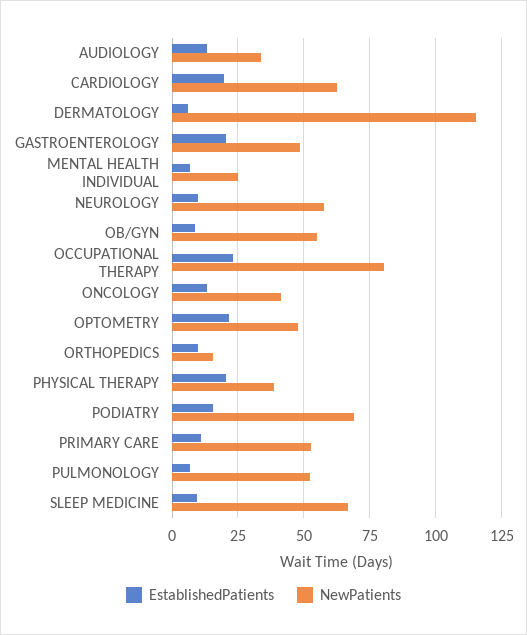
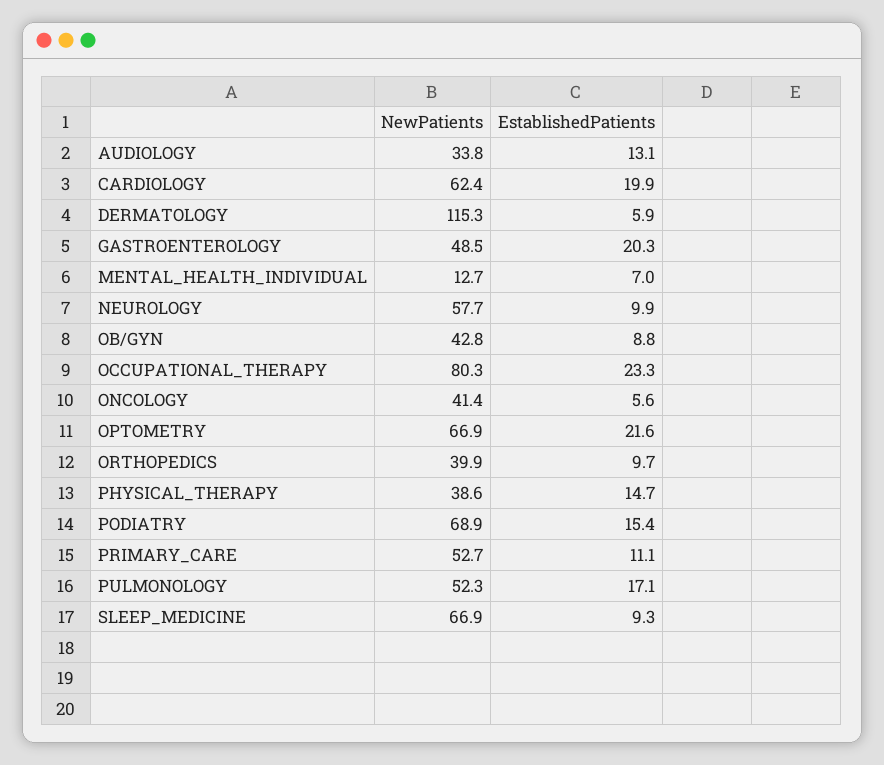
NewPatients, MENTAL HEALTH INDIVIDUAL: 25 -> 12.7
NewPatients, OB/GYN: 55 -> 42.8
EstablishedPatients, ONCOLOGY: 12.5 -> 5.6
NewPatients, OPTOMETRY: 47.5 -> 66.9
NewPatients, ORTHOPEDICS: 15 -> 39.9
EstablishedPatients, PHYSICAL THERAPY: 20 -> 14.7
EstablishedPatients, PULMONOLOGY: 7.5 -> 17.1

